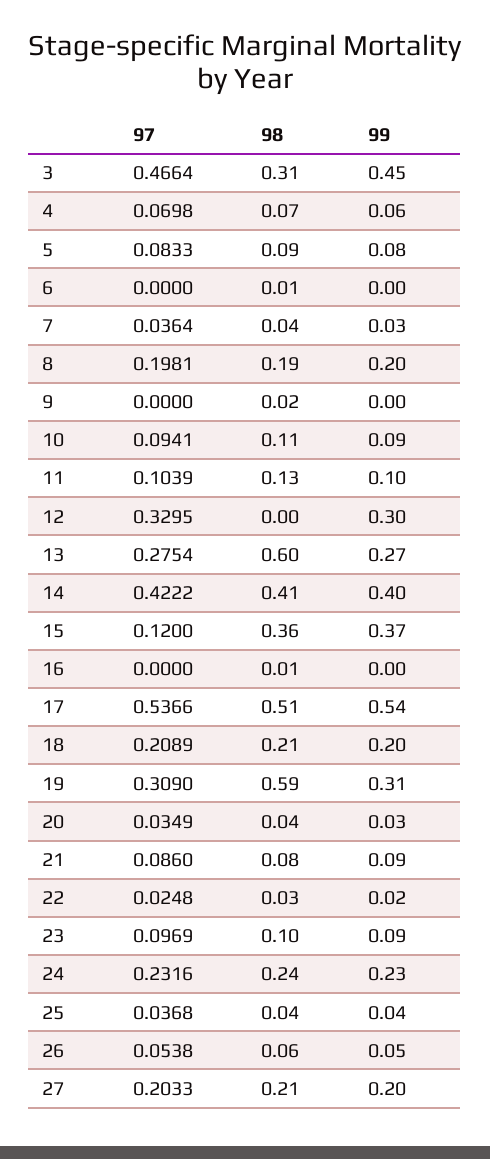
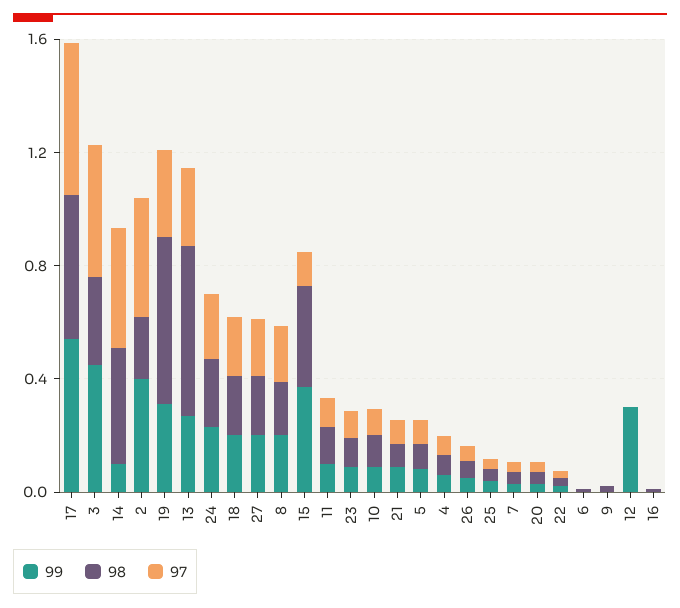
97, 12: 0.3295 -> 0
99, 14: 0.4 -> 0.1
99, 2: none -> 0.4
98, 2: none -> 0.2
97, 2: none -> 0.4

